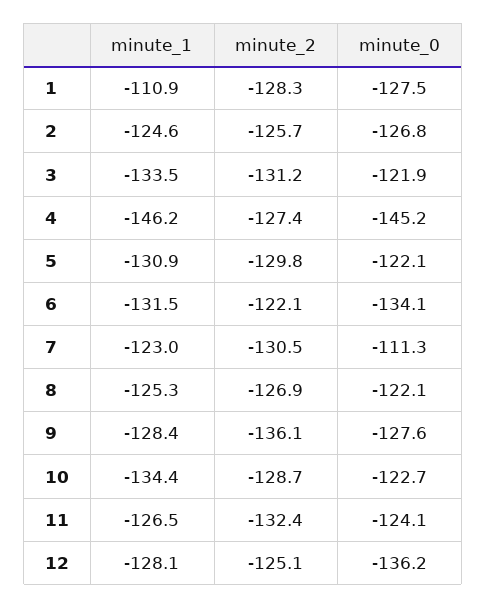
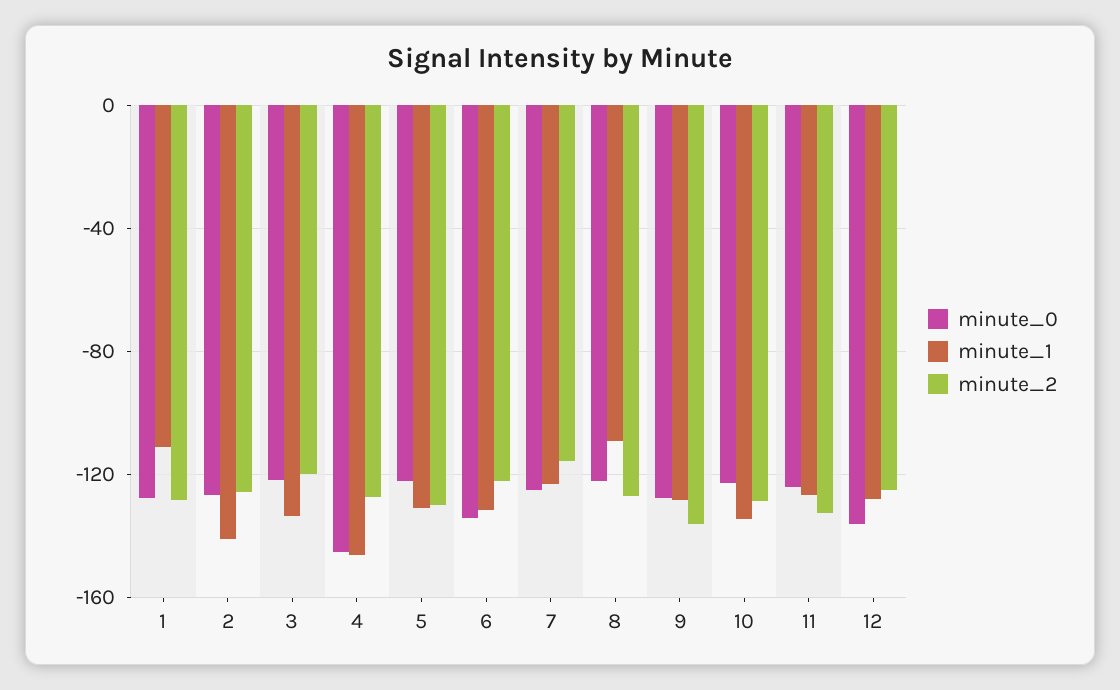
minute_1, 2: -124.6 -> -140
minute_2, 3: -131.2 -> -120
minute_2, 7: -130.5 -> -115
minute_0, 7: -111.3 -> -125
minute_1, 8: -125.3 -> -110

